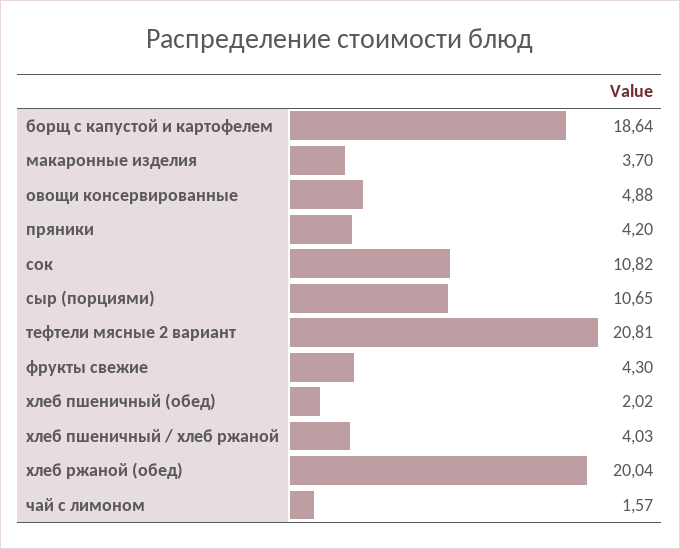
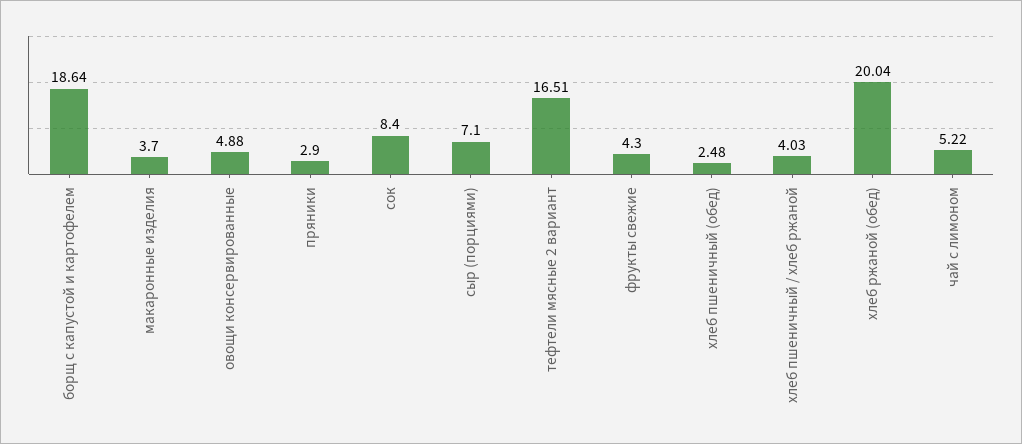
пряники: 4.2 -> 2.9
сок: 10.82 -> 8.4
сыр (порциями): 10.65 -> 7.1
тефтели мясные 2 вариант: 20.81 -> 16.51
хлеб пшеничный (обед): 2.02 -> 2.48
чай с лимоном: 1.57 -> 5.22

